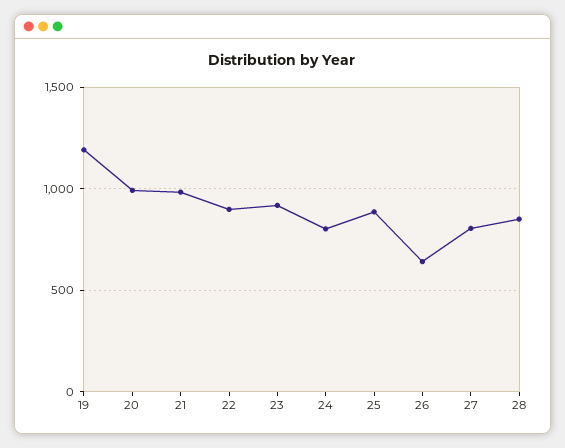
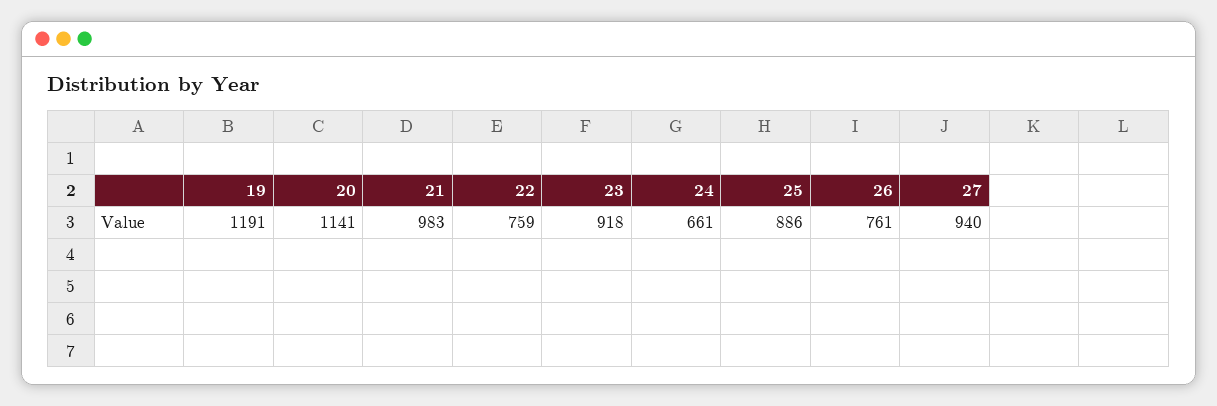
20: 1000 -> 1141
22: 900 -> 759
24: 800 -> 661
26: 650 -> 761
27: 800 -> 940
28: 850 -> none

